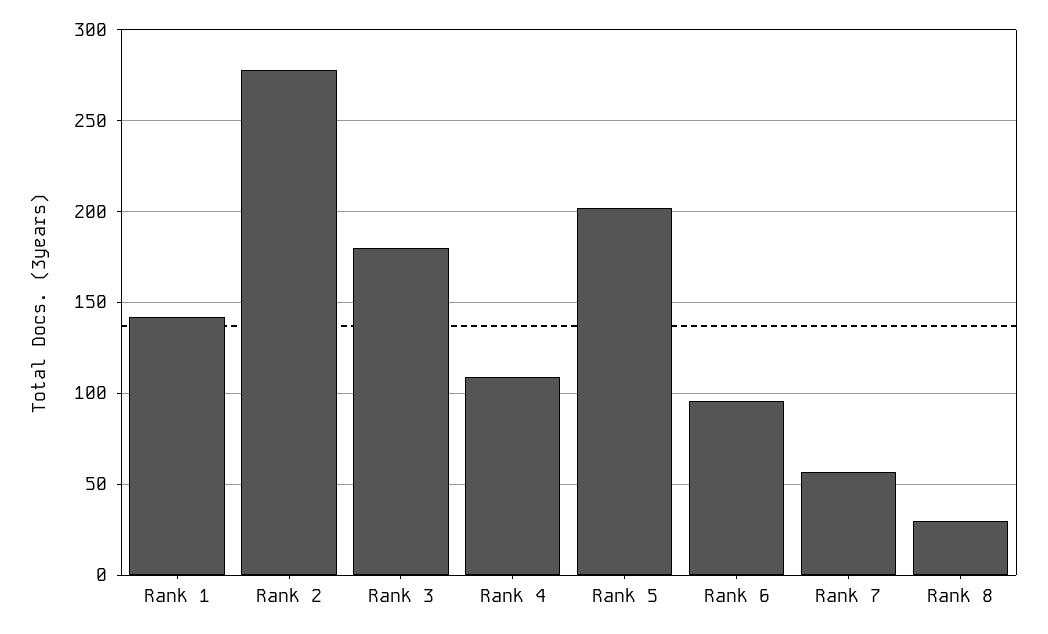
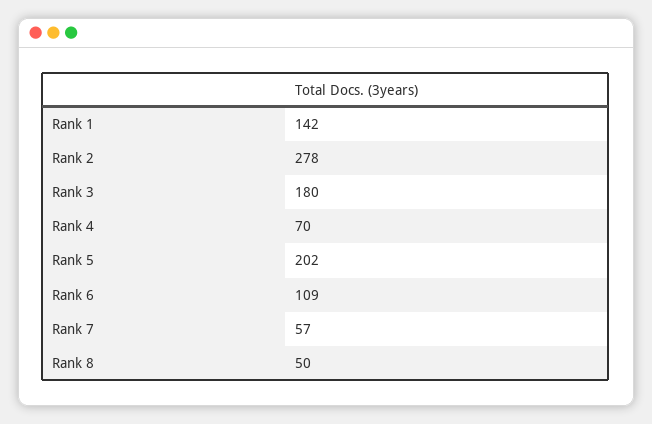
Rank 4: 110 -> 70
Rank 6: 95 -> 109
Rank 8: 30 -> 50

